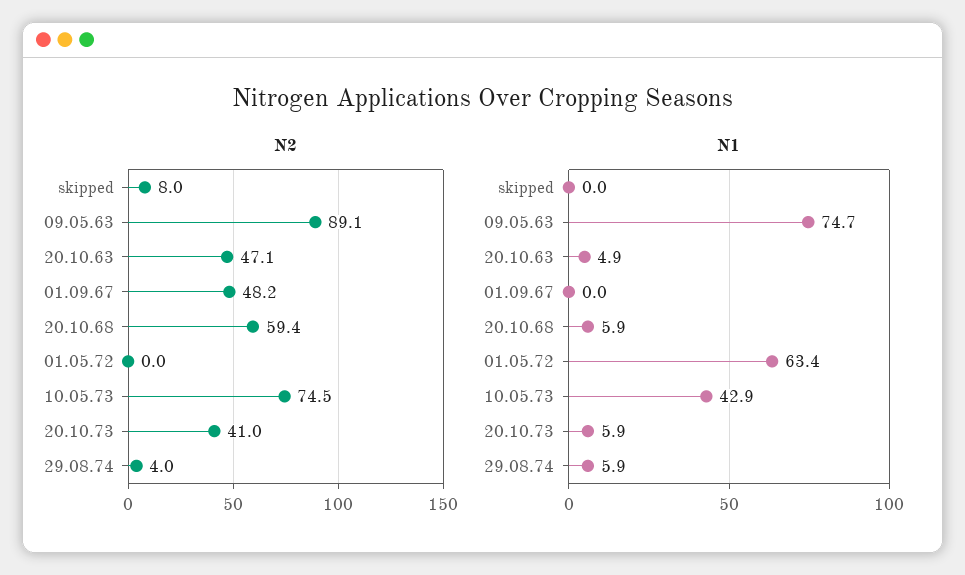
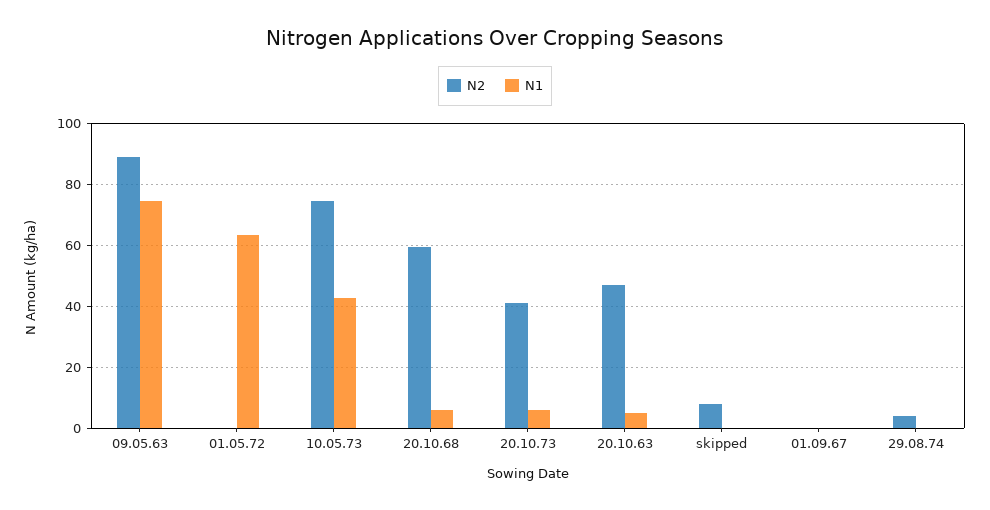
N2, 01.09.67: 48.2 -> 0
N1, 29.08.74: 5.9 -> 0

